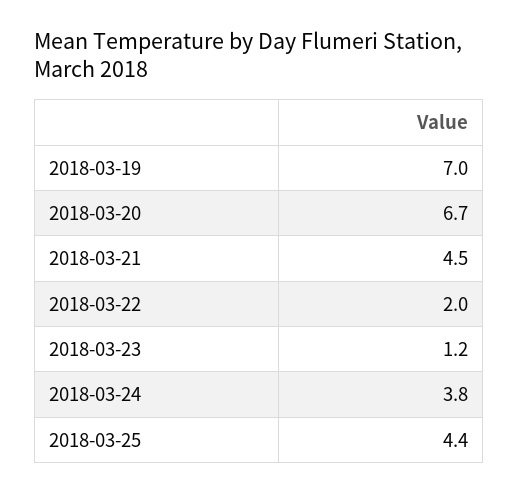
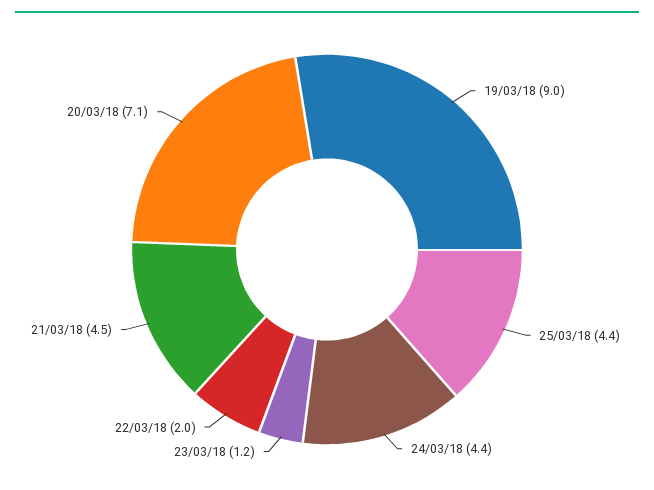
2018-03-19: 7 -> 9
2018-03-20: 6.7 -> 7.1
2018-03-24: 3.8 -> 4.4

